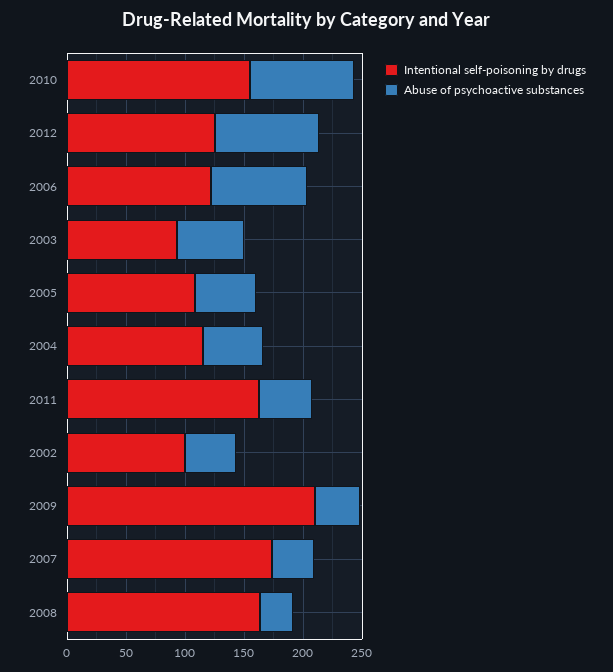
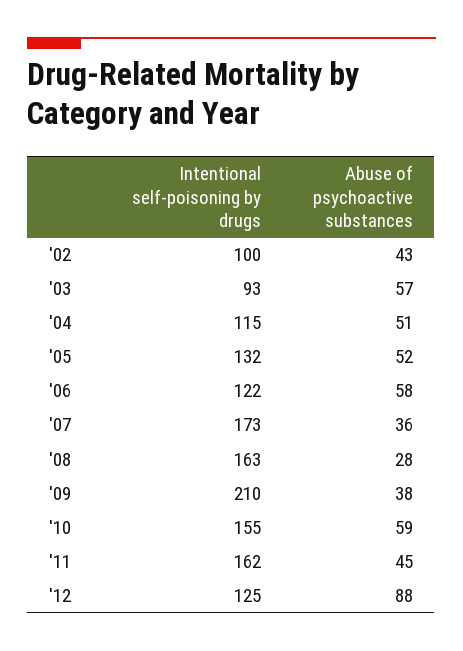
Abuse of psychoactive substances, 2010: 90 -> 59
Abuse of psychoactive substances, 2006: 80 -> 58
Intentional self-poisoning by drugs, 2005: 110 -> 132

